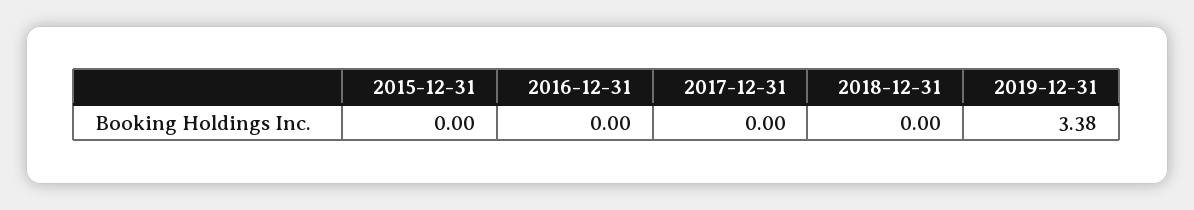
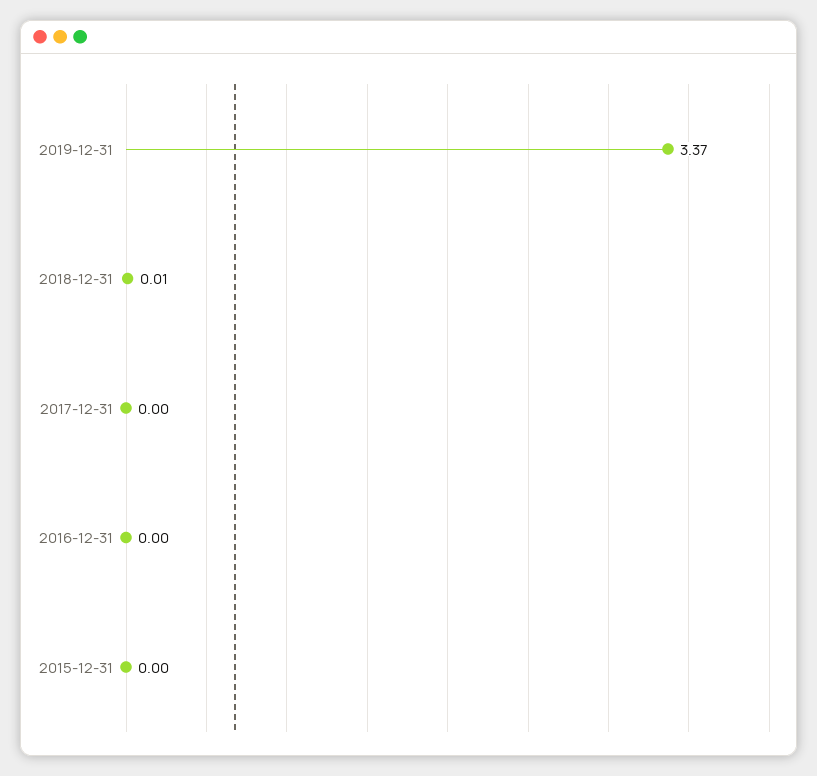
2018-12-31: 0 -> 0.01
2019-12-31: 3.38 -> 3.37

